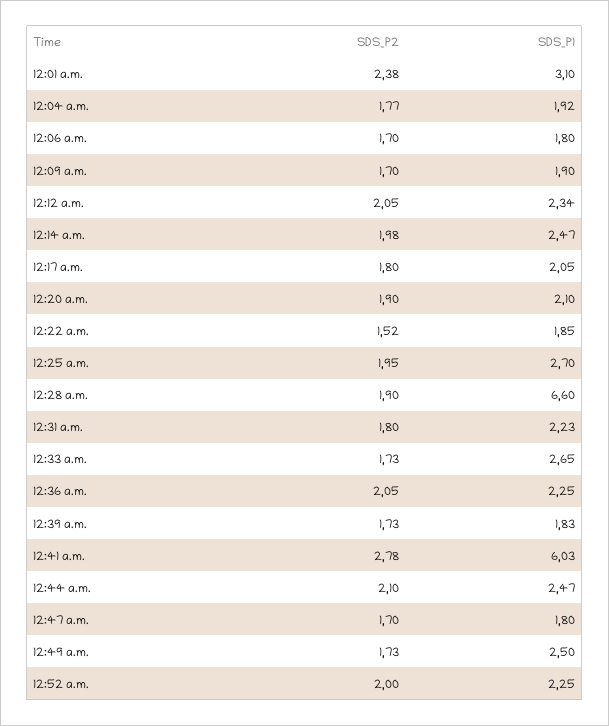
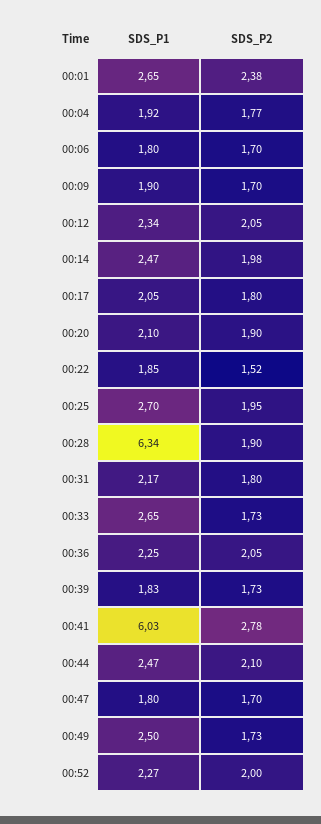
SDS_P1, 12:01 a.m.: 3.1 -> 2.65
SDS_P1, 12:28 a.m.: 6.6 -> 6.34
SDS_P1, 12:31 a.m.: 2.23 -> 2.17
SDS_P1, 12:52 a.m.: 2.25 -> 2.27

